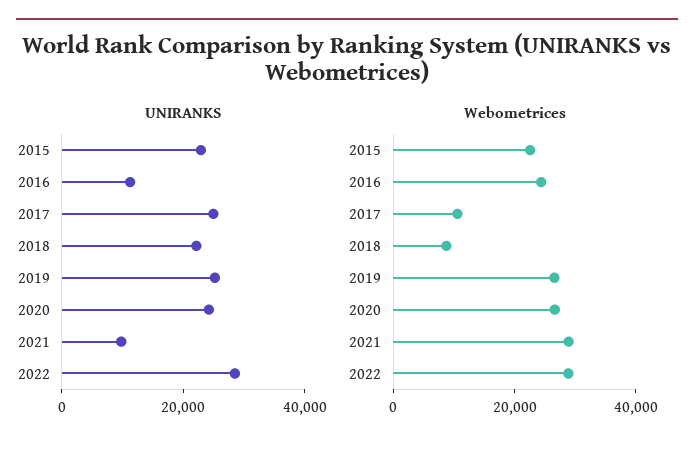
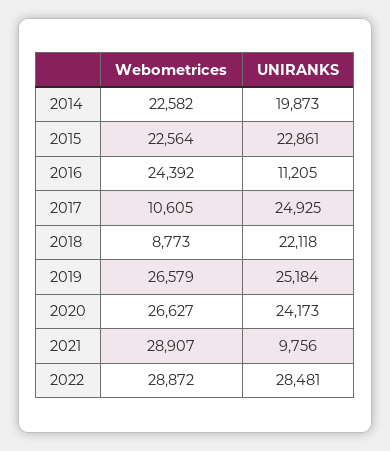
Webometrices, 2014: none -> 22582
UNIRANKS, 2014: none -> 19873

